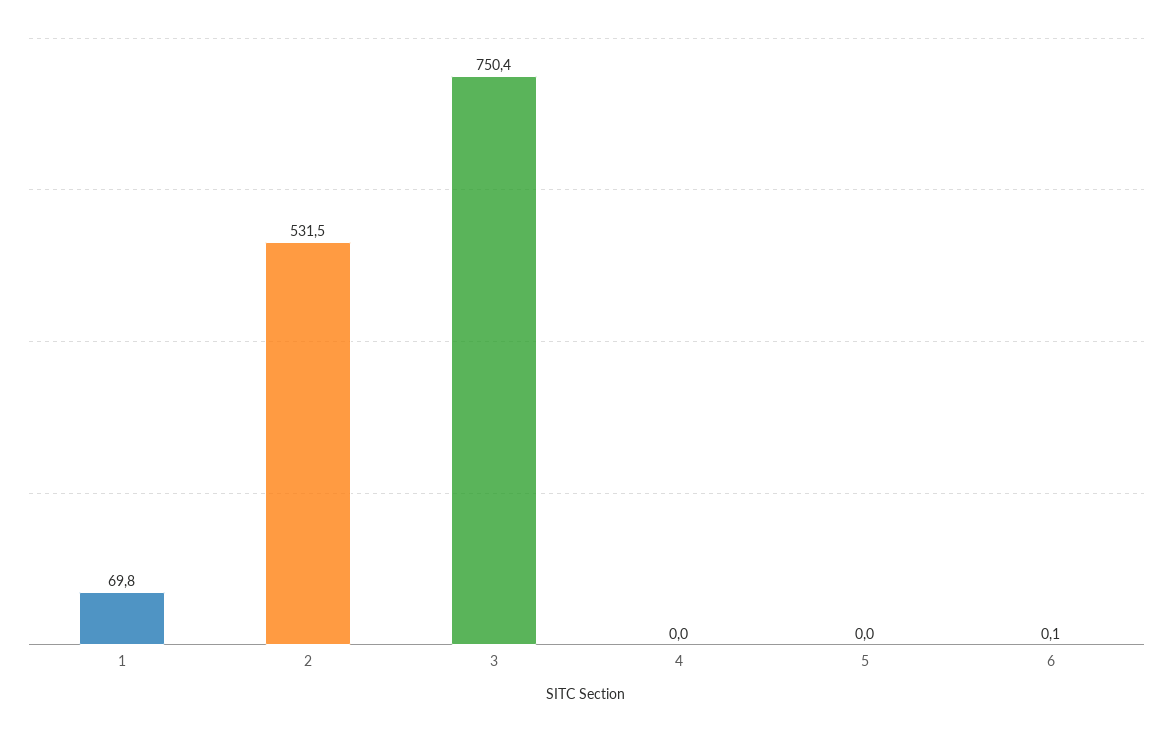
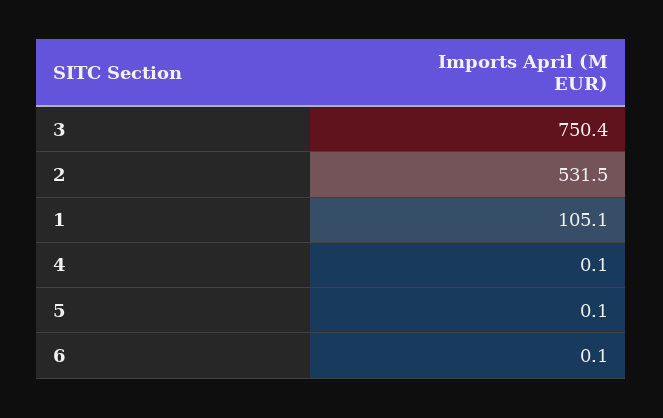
1: 69.8 -> 105.1
4: 0 -> 0.1
5: 0 -> 0.1

